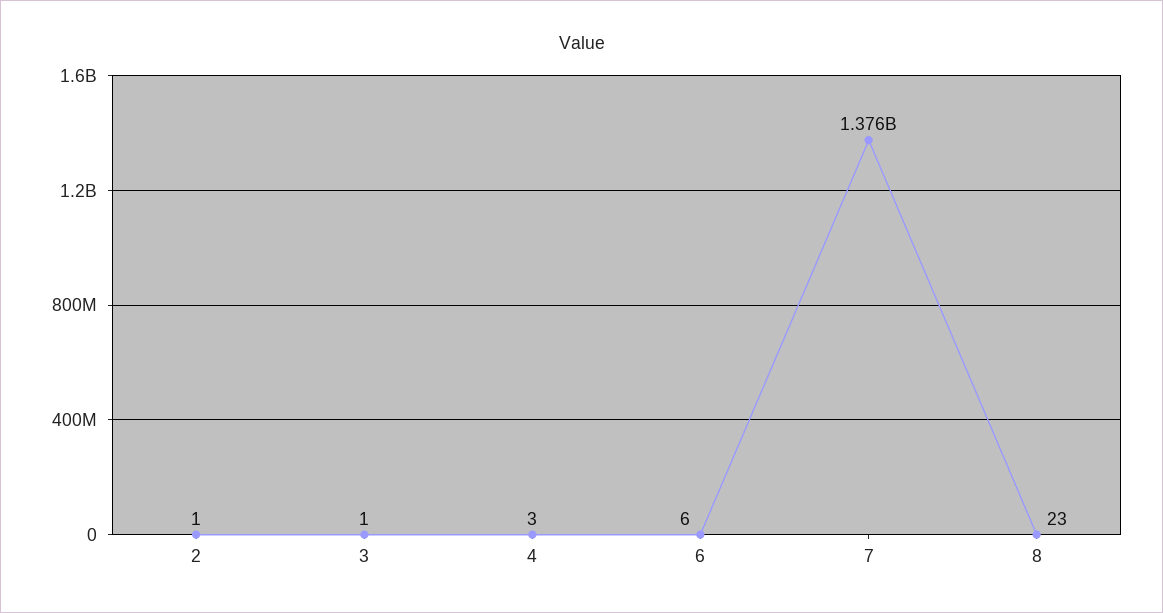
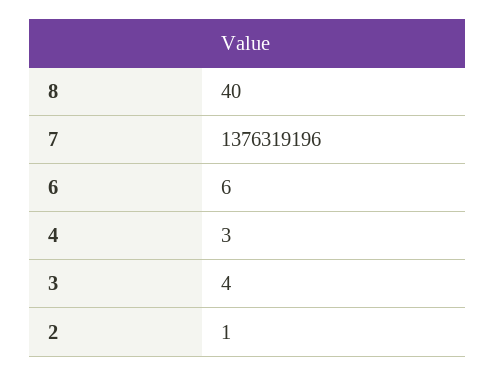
3: 1 -> 4
8: 23 -> 40

